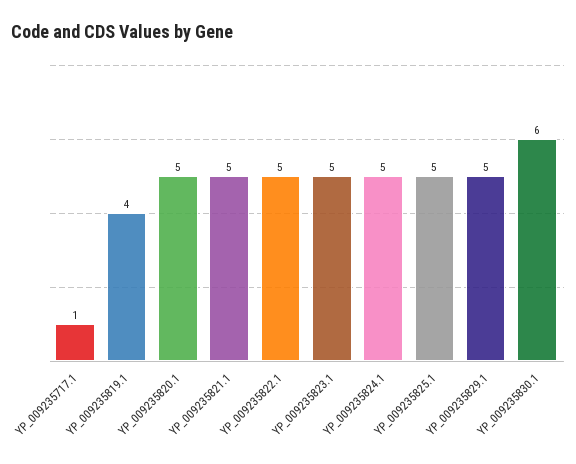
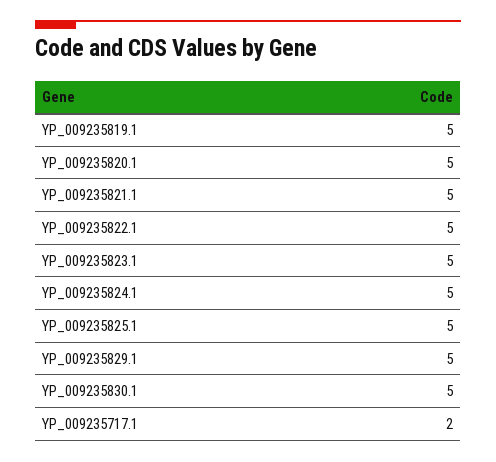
YP_009235717.1: 1 -> 2
YP_009235819.1: 4 -> 5
YP_009235830.1: 6 -> 5

